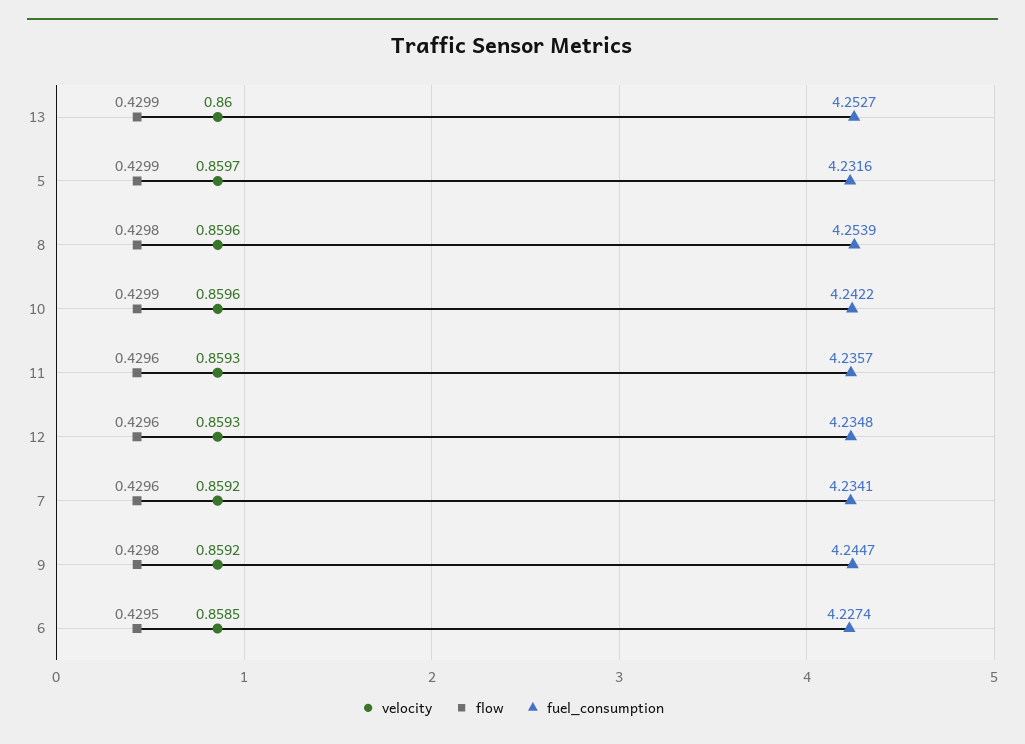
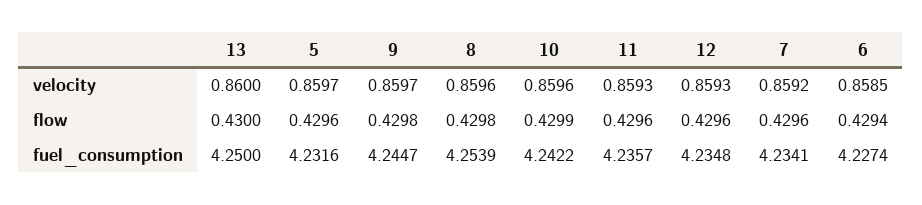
flow, 13: 0.4299 -> 0.43
fuel_consumption, 13: 4.2527 -> 4.25
flow, 5: 0.4299 -> 0.4296
velocity, 9: 0.8592 -> 0.8597
flow, 6: 0.4295 -> 0.4294

